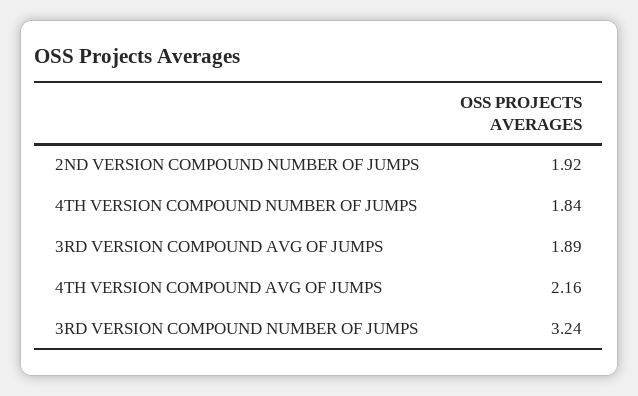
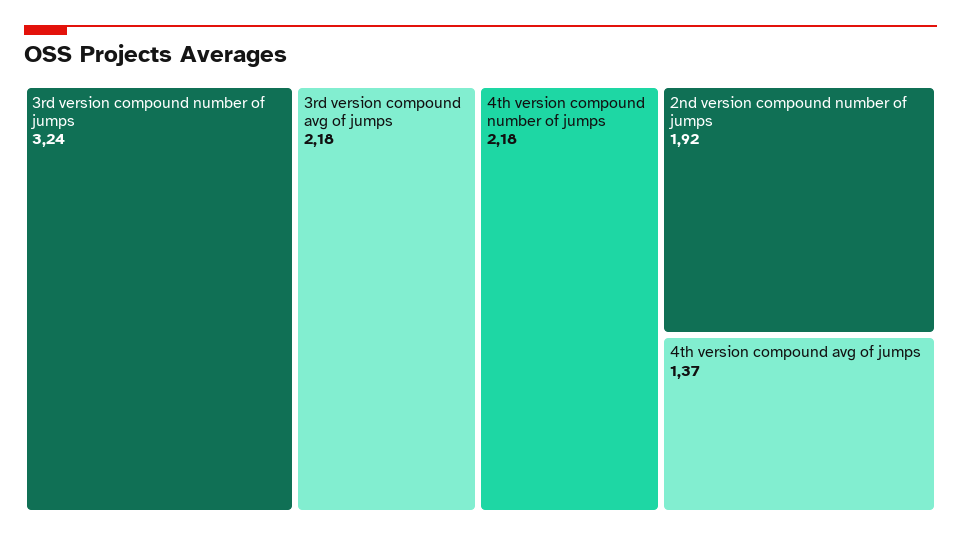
4TH VERSION COMPOUND NUMBER OF JUMPS: 1.84 -> 2.18
3RD VERSION COMPOUND AVG OF JUMPS: 1.89 -> 2.18
4TH VERSION COMPOUND AVG OF JUMPS: 2.16 -> 1.37

